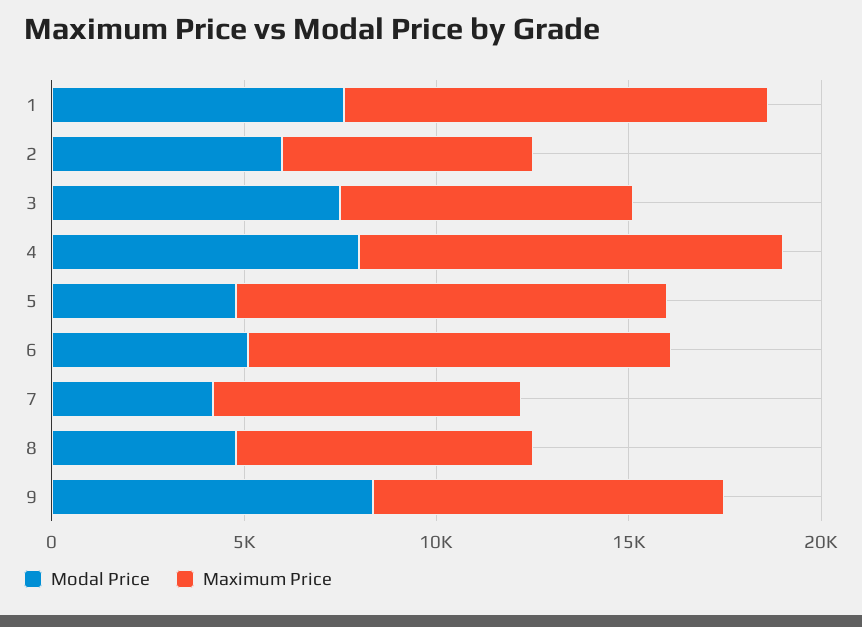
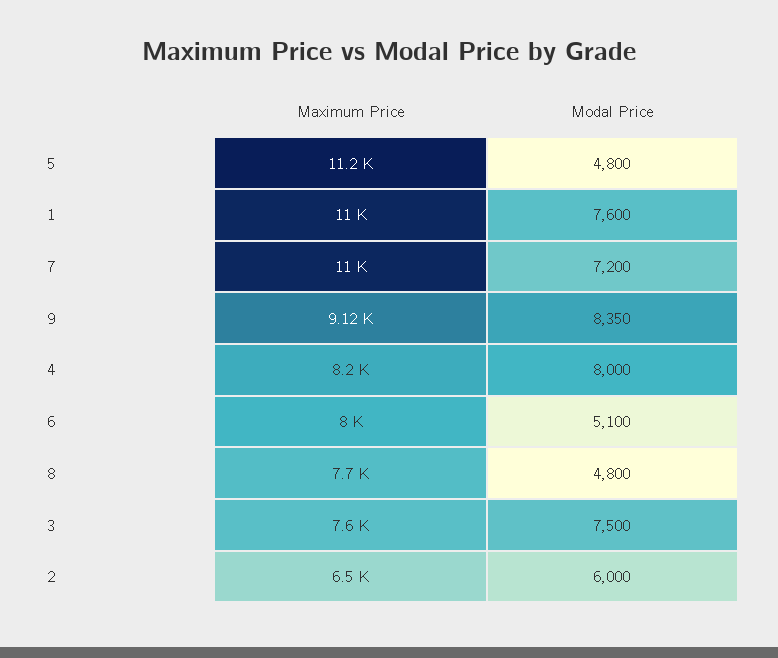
Maximum Price, 4: 11000 -> 8200
Maximum Price, 6: 11000 -> 8000
Modal Price, 7: 4000 -> 7200
Maximum Price, 7: 8000 -> 11000

